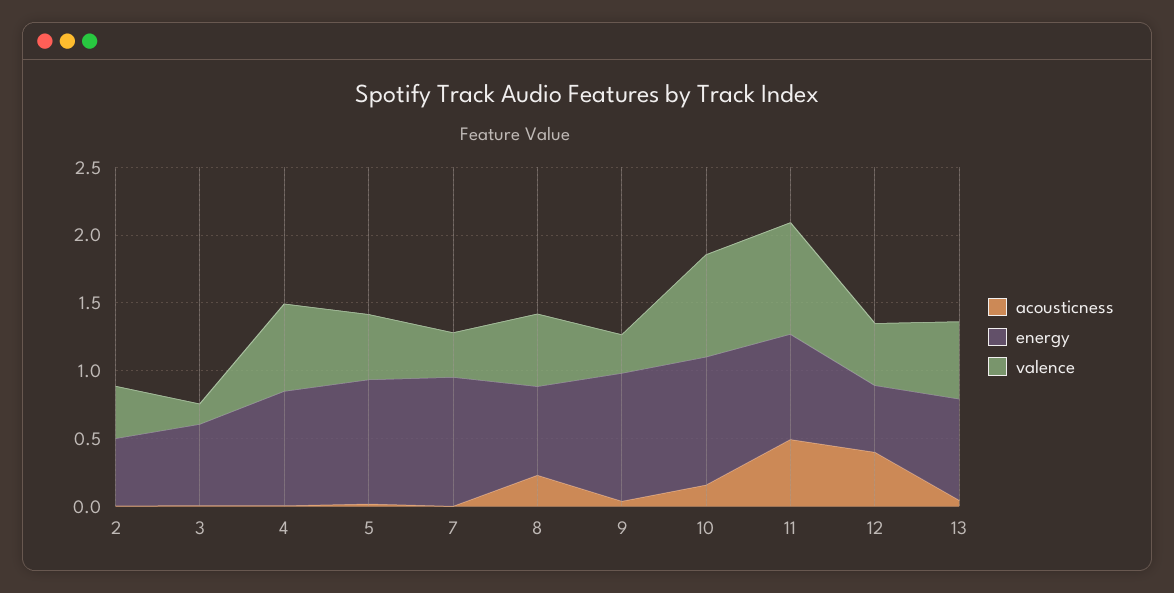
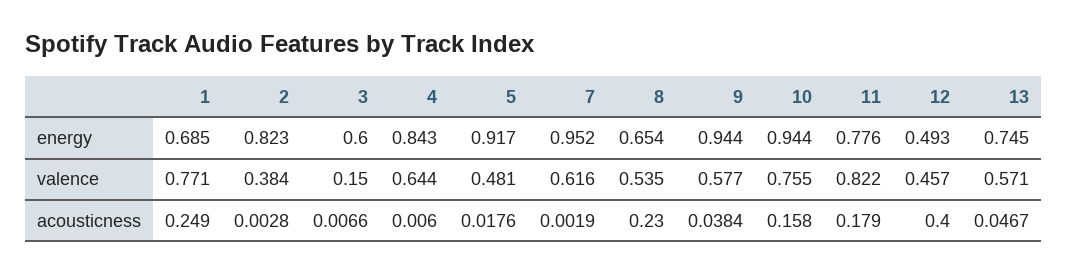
energy, 2: 0.5 -> 0.823
valence, 7: 0.3 -> 0.616
valence, 9: 0.3 -> 0.577
acousticness, 11: 0.5 -> 0.179
energy, 1: none -> 0.685
valence, 1: none -> 0.771
acousticness, 1: none -> 0.249

